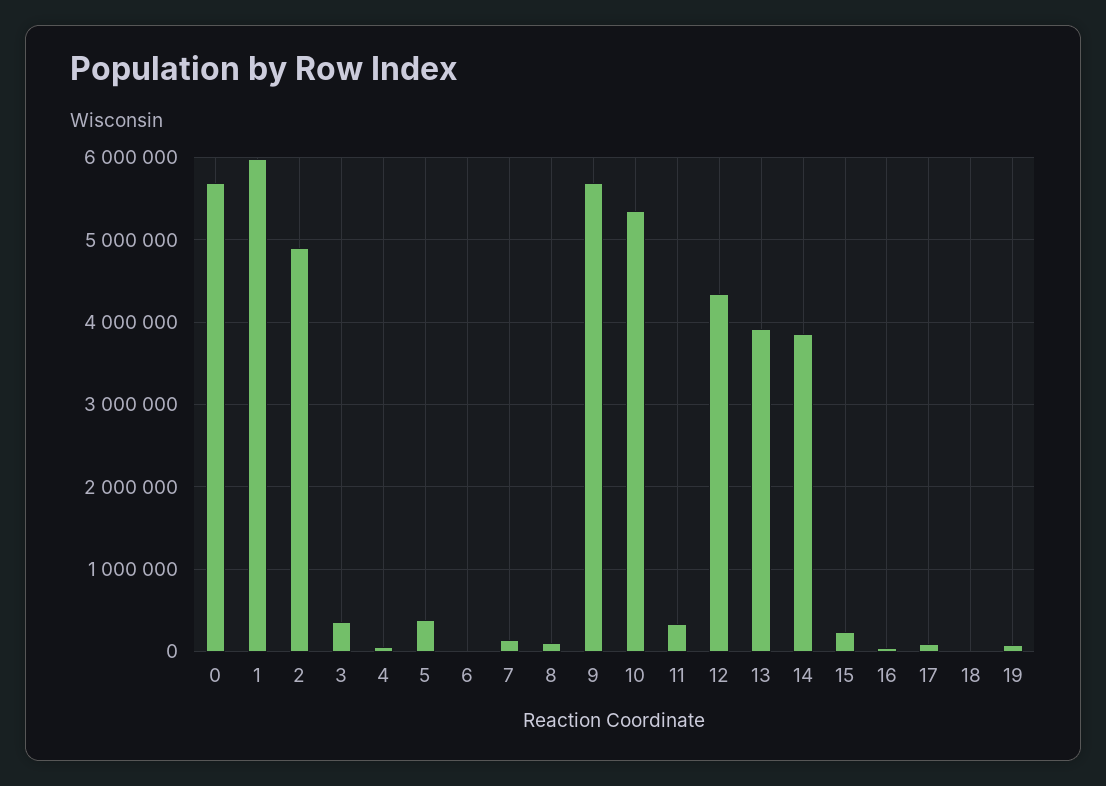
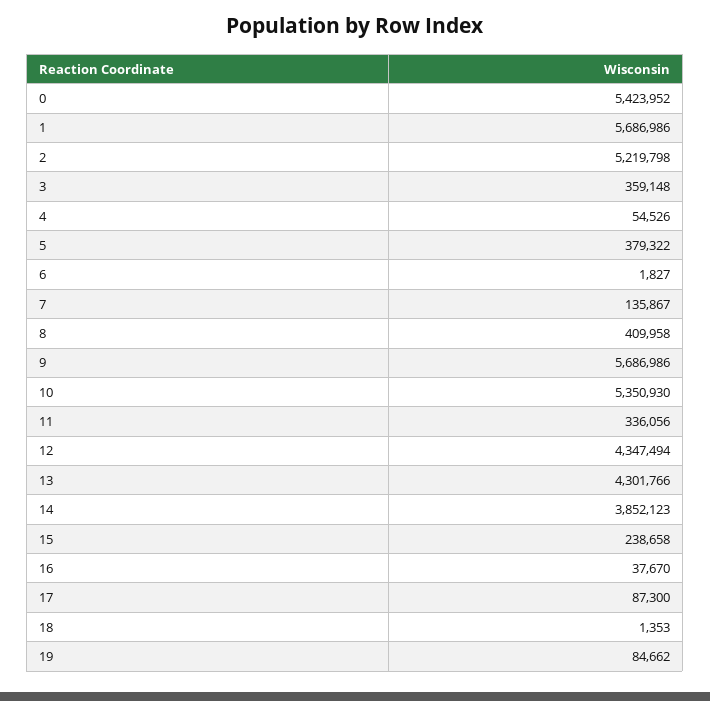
0: 5700000 -> 5423952
1: 6000000 -> 5686986
2: 4900000 -> 5219798
8: 100000 -> 409958
13: 3900000 -> 4301766

